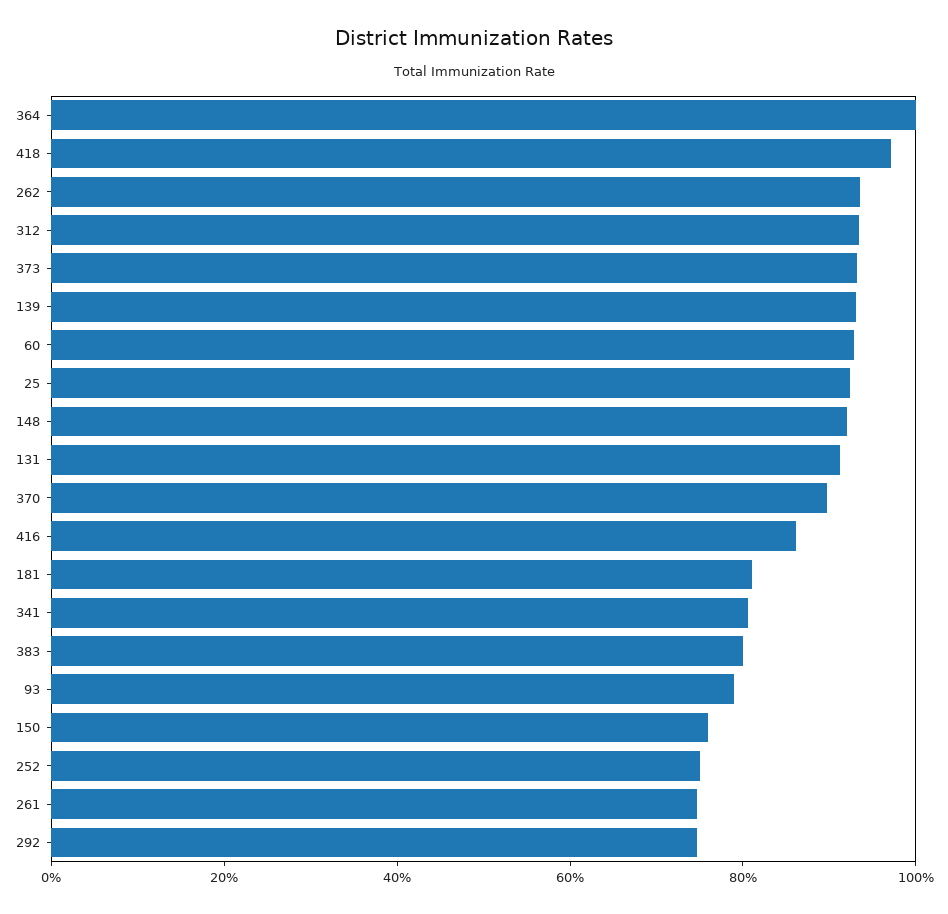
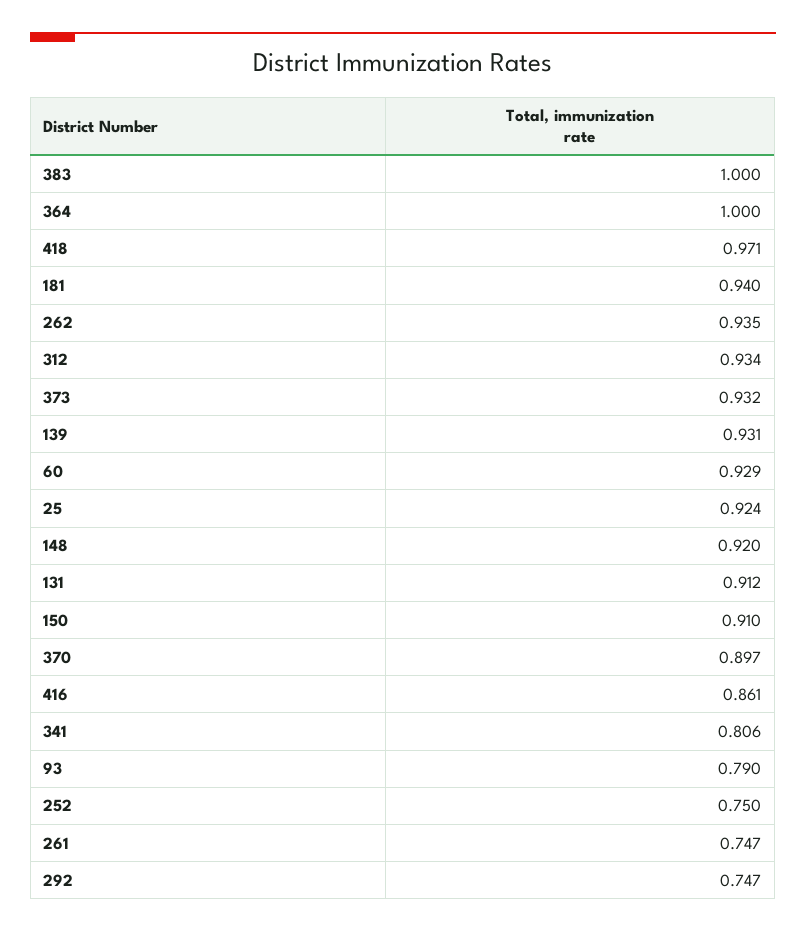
181: 0.8 -> 0.94
383: 0.8 -> 1
150: 0.75 -> 0.91

